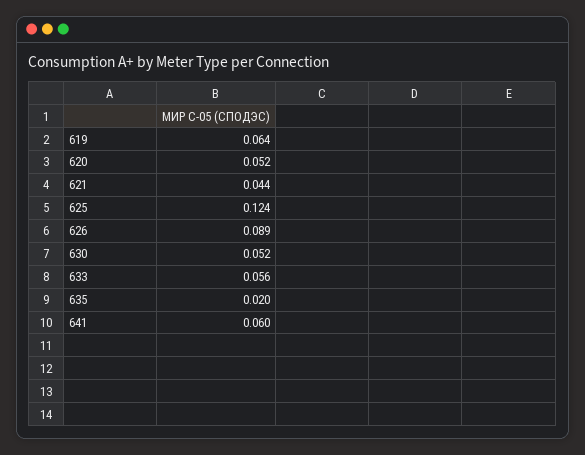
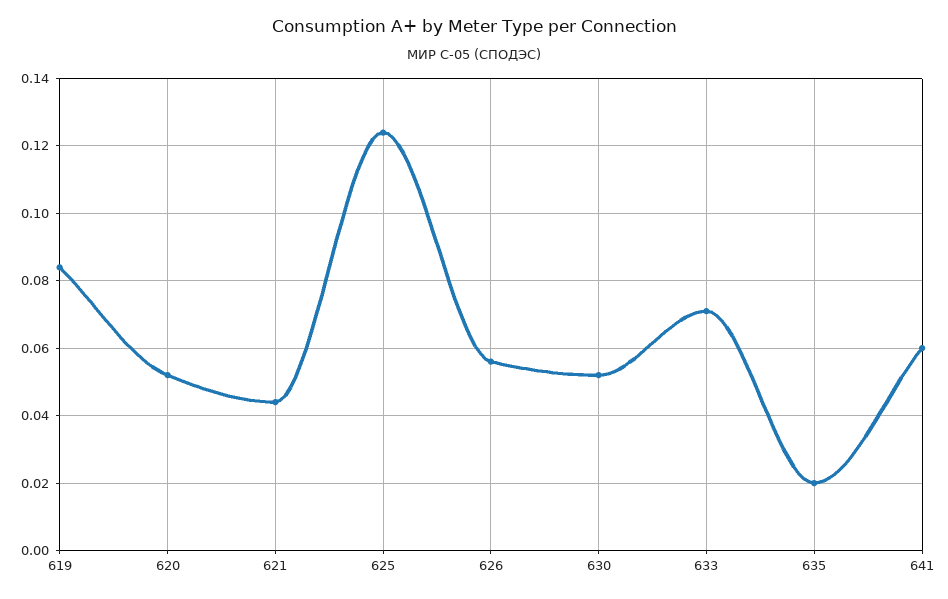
619: 0.064 -> 0.085
626: 0.089 -> 0.055
633: 0.056 -> 0.07

